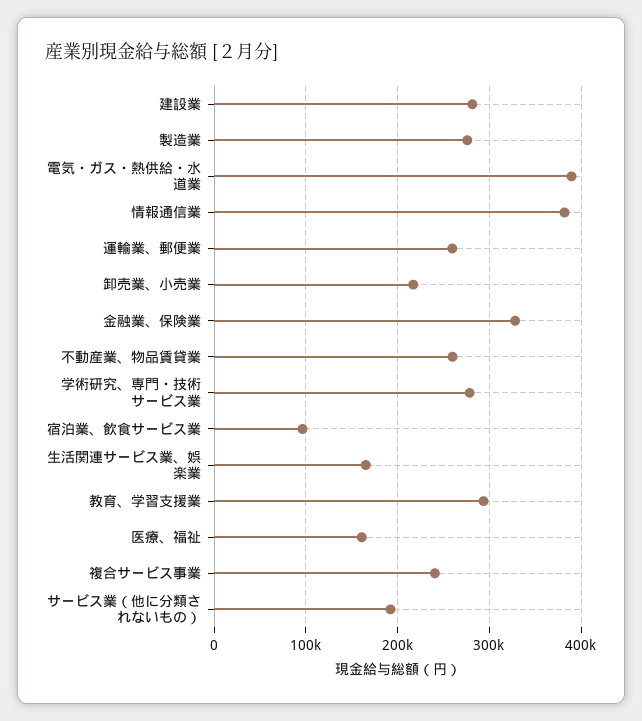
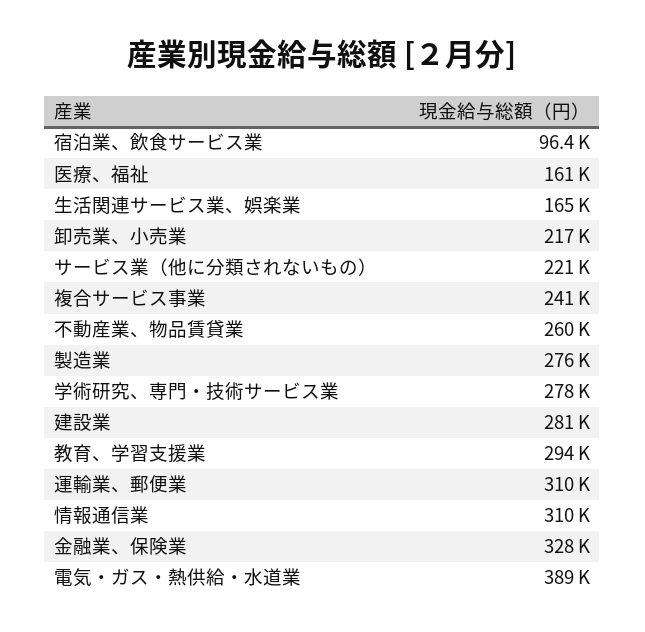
情報通信業: 380000 -> 310000
運輸業、郵便業: 260000 -> 310000
サービス業（他に分類されないもの）: 190000 -> 221000

